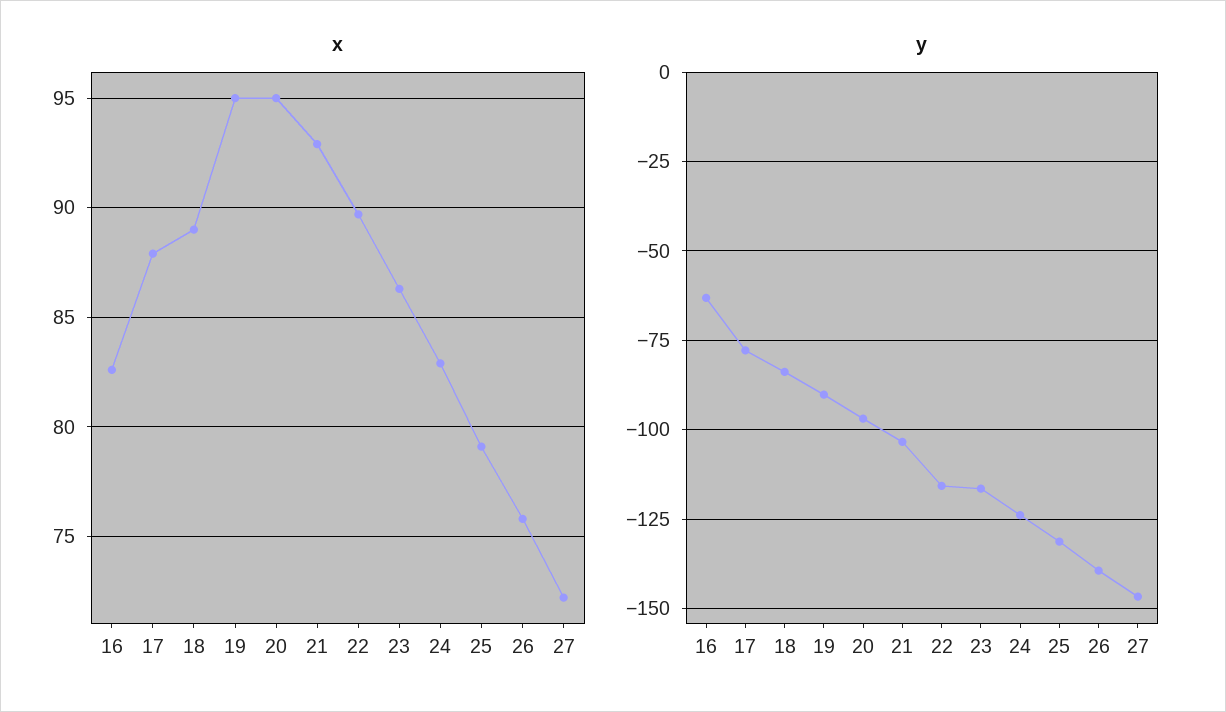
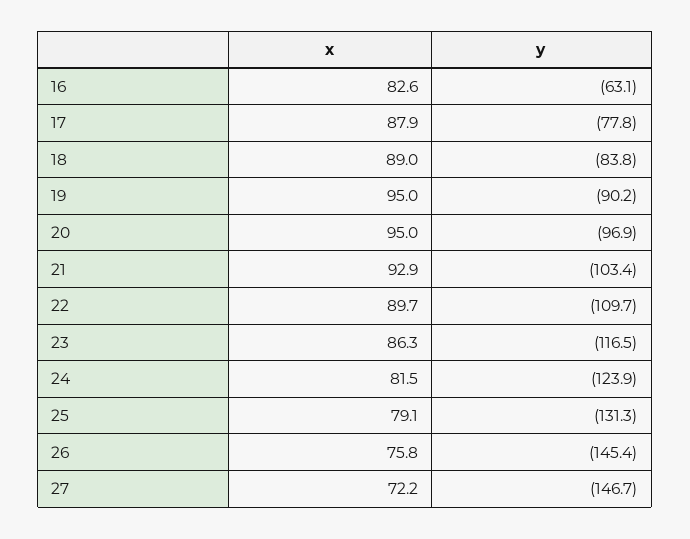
x, 24: 83 -> 81.5
y, 22: -115 -> -109.7
y, 26: -140 -> -145.4

